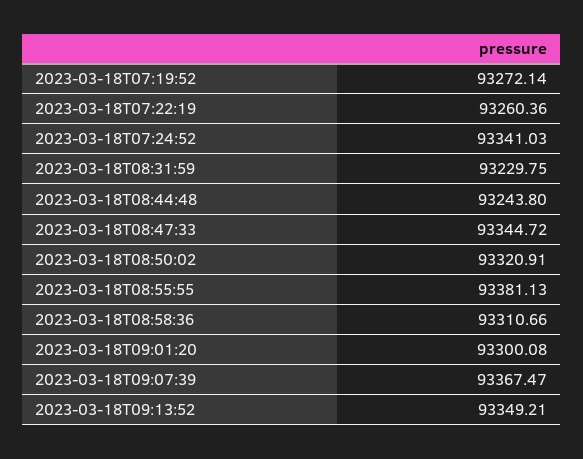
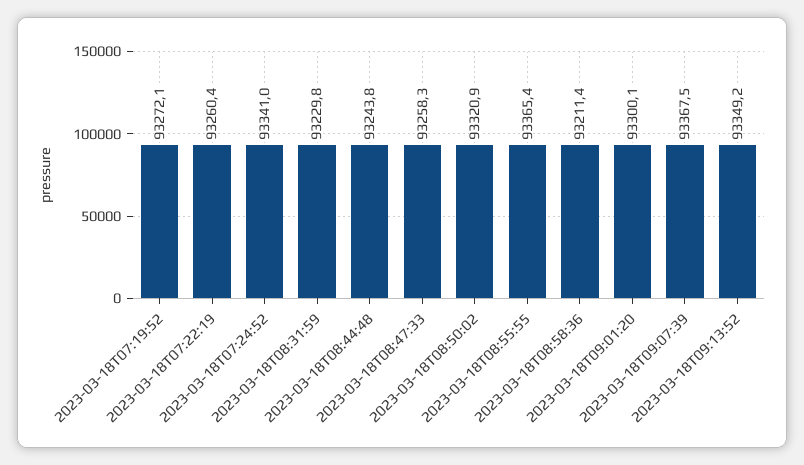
2023-03-18T08:47:33: 93344.72 -> 93258.3
2023-03-18T08:55:55: 93381.13 -> 93365.4
2023-03-18T08:58:36: 93310.66 -> 93211.4

